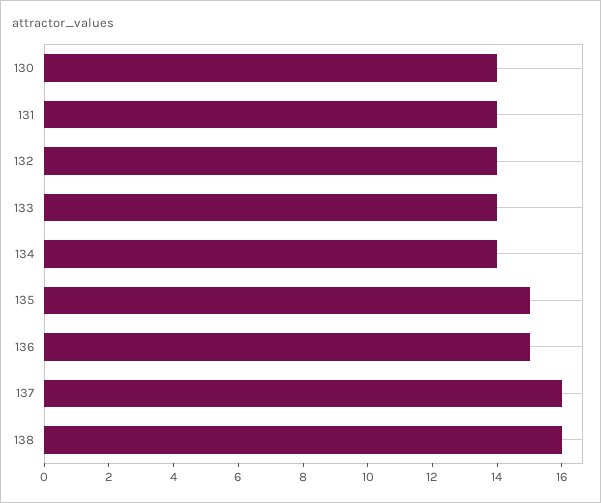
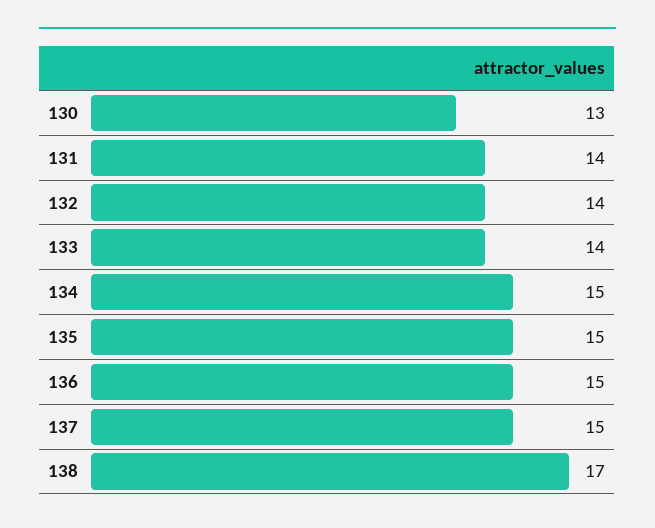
130: 14 -> 13
134: 14 -> 15
137: 16 -> 15
138: 16 -> 17

